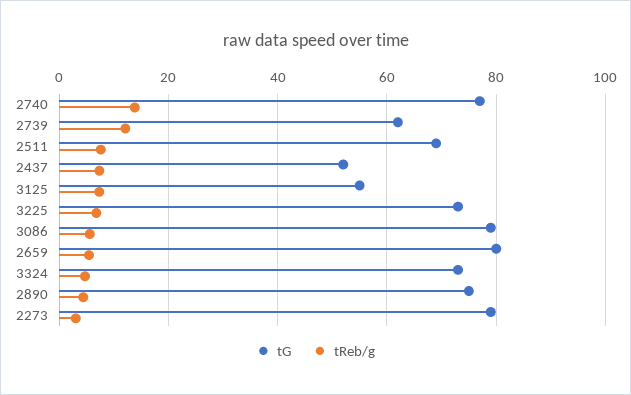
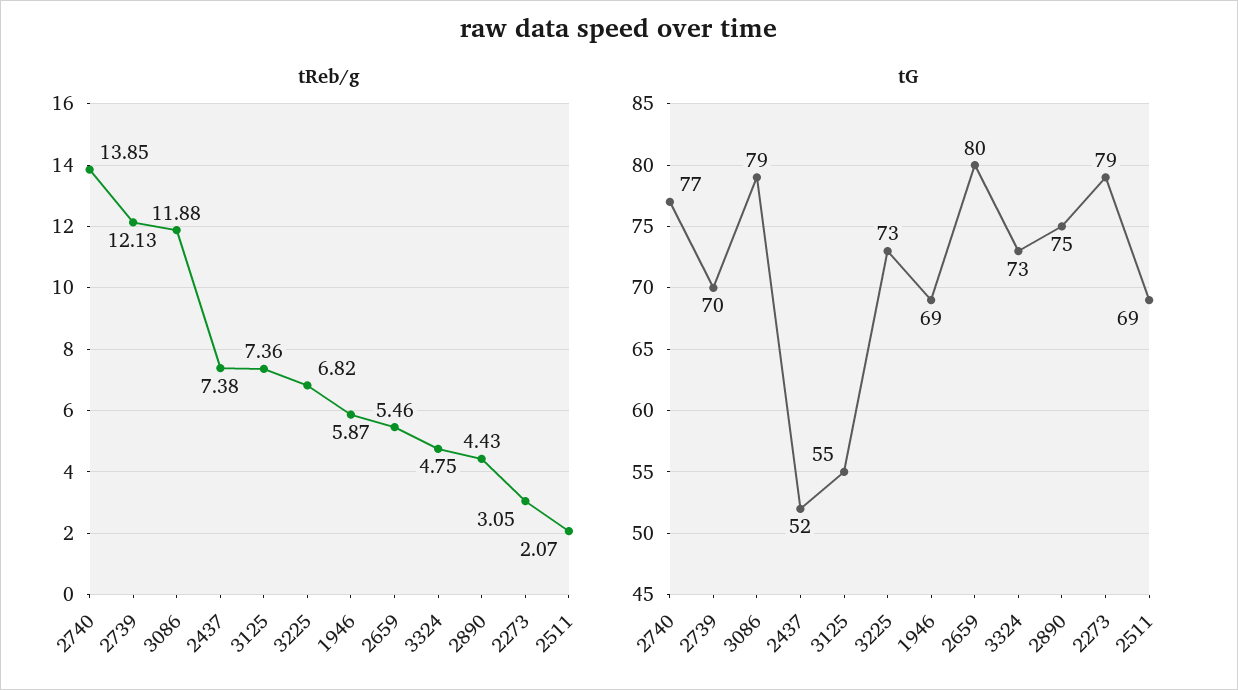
tG, 2739: 62 -> 70
tReb/g, 2511: 8 -> 2.07
tReb/g, 3086: 6 -> 11.88
tReb/g, 1946: none -> 5.87
tG, 1946: none -> 69

